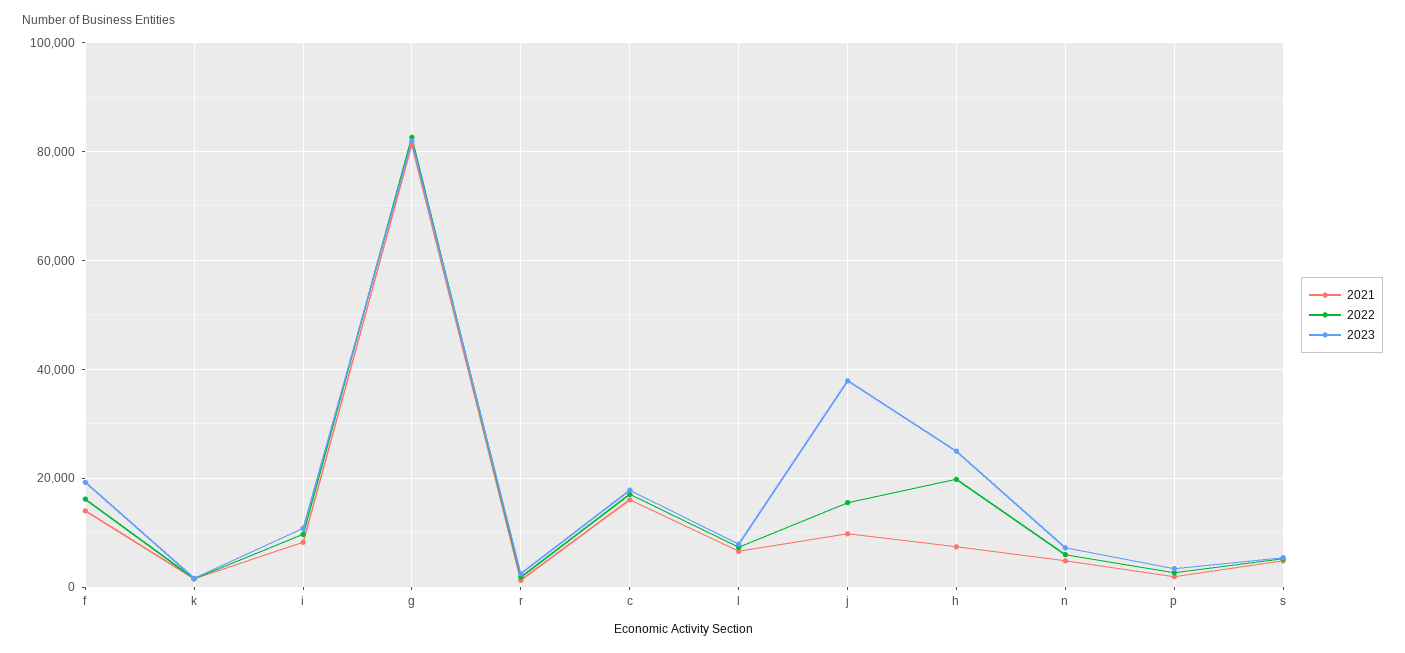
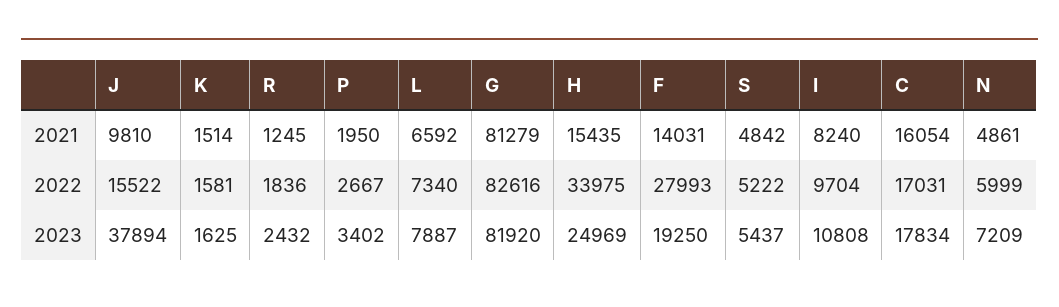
2022, f: 16000 -> 27993
2021, h: 8000 -> 15435
2022, h: 20000 -> 33975

